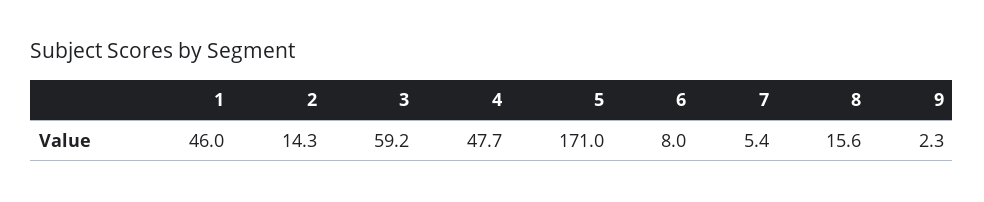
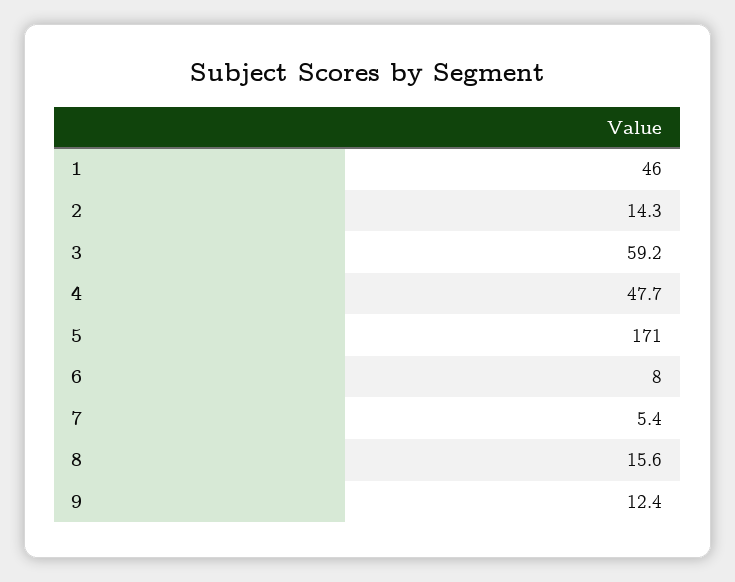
9: 2.3 -> 12.4

